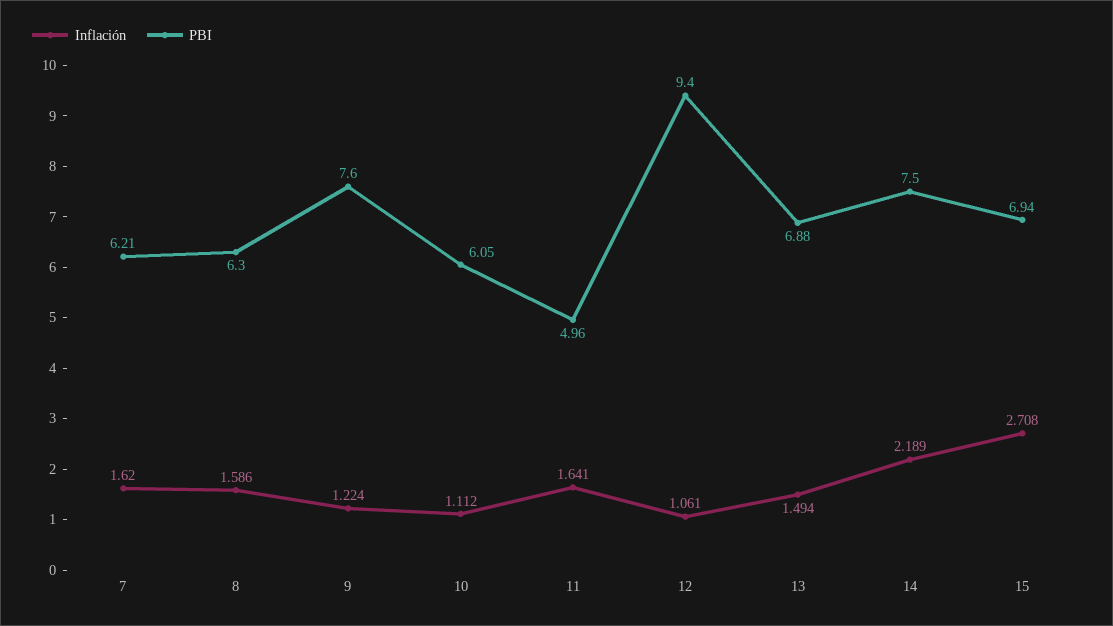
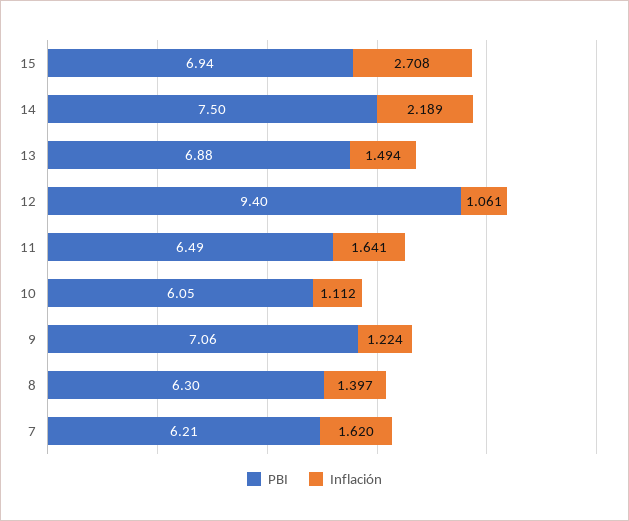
Inflación, 8: 1.586 -> 1.397
PBI, 9: 7.6 -> 7.06
PBI, 11: 4.96 -> 6.49

